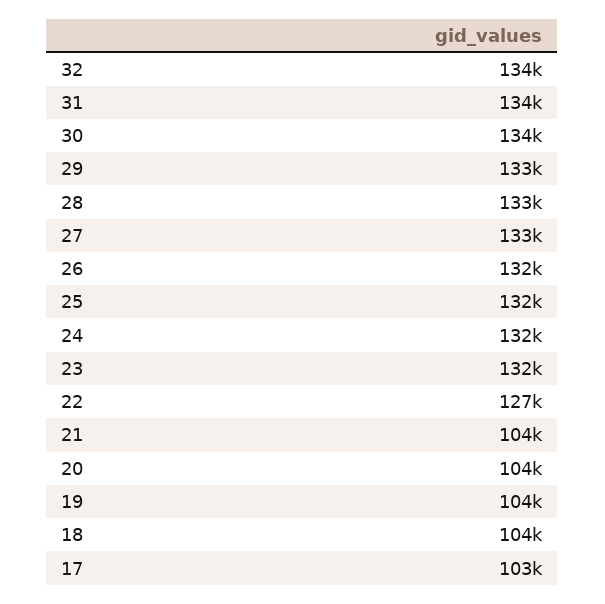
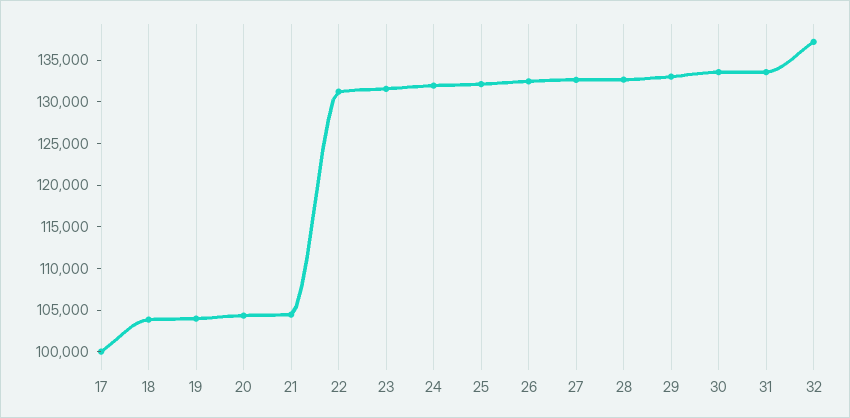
32: 134000 -> 137000
22: 127000 -> 131000
17: 103000 -> 100000

